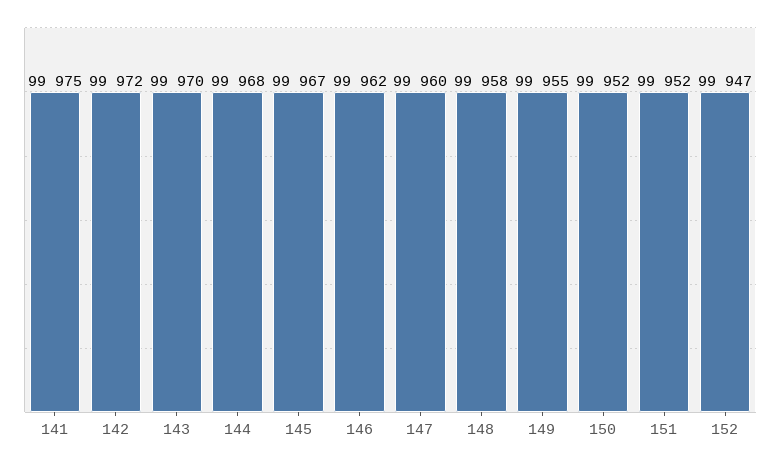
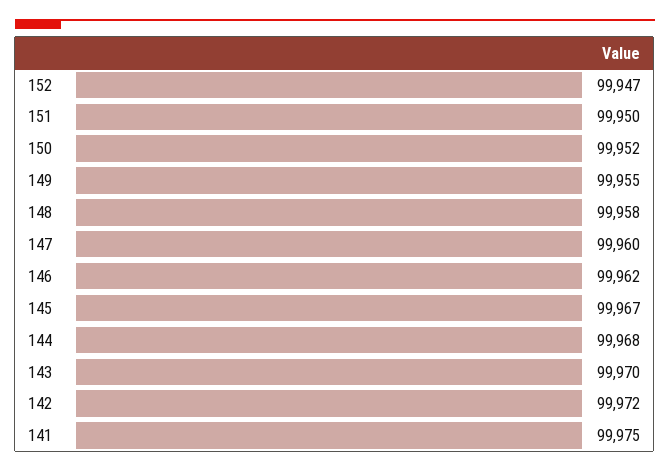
151: 99952 -> 99950

